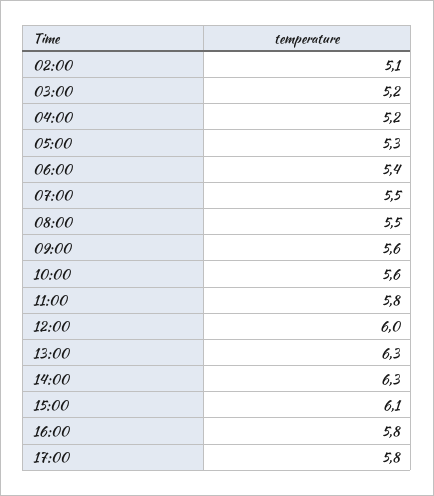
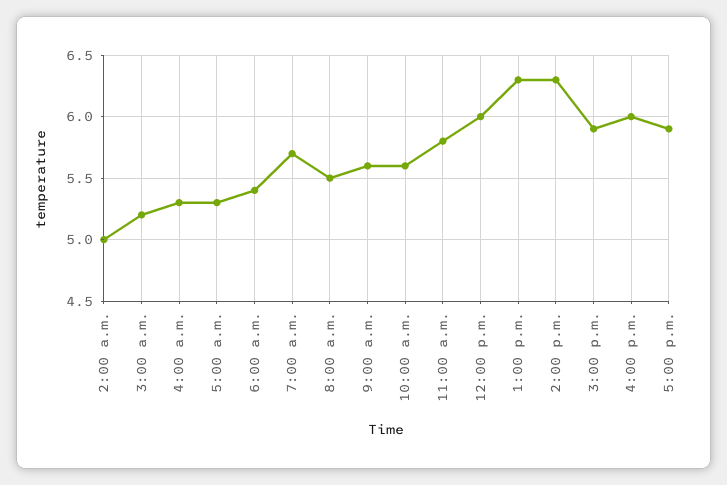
02:00: 5.1 -> 5
04:00: 5.2 -> 5.3
07:00: 5.5 -> 5.7
15:00: 6.1 -> 5.9
16:00: 5.8 -> 6
17:00: 5.8 -> 5.9

